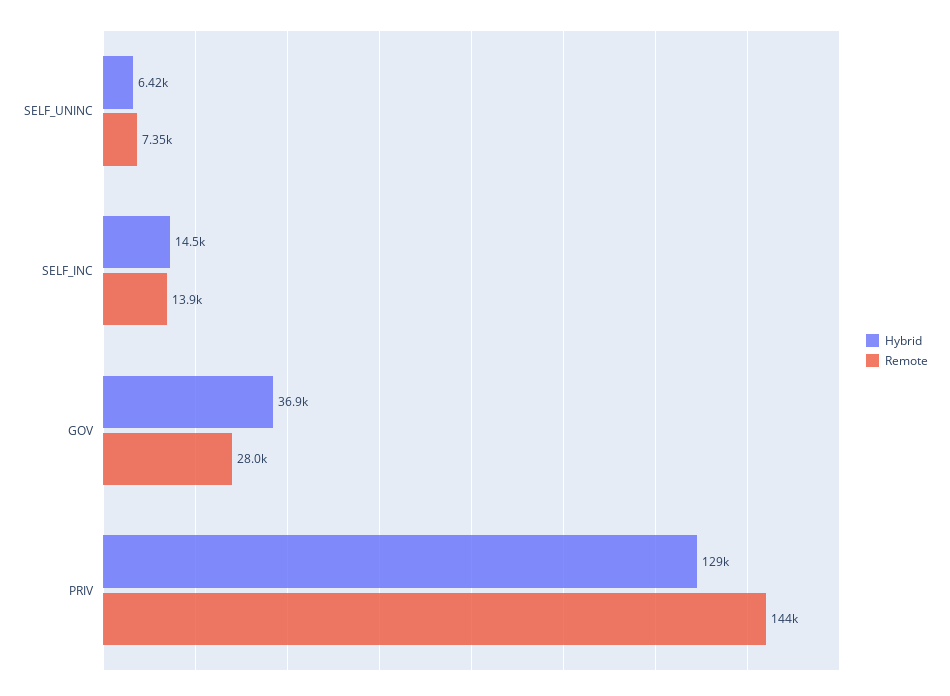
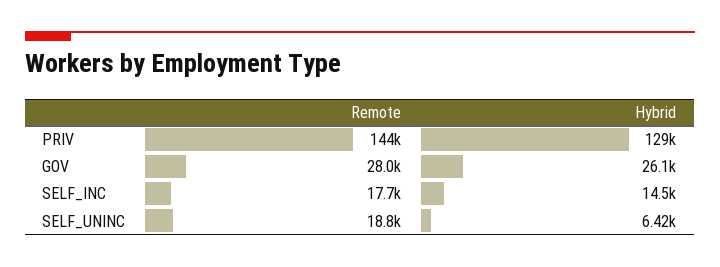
Remote, SELF_UNINC: 7350 -> 18800
Remote, SELF_INC: 13900 -> 17700
Hybrid, GOV: 36900 -> 26100

